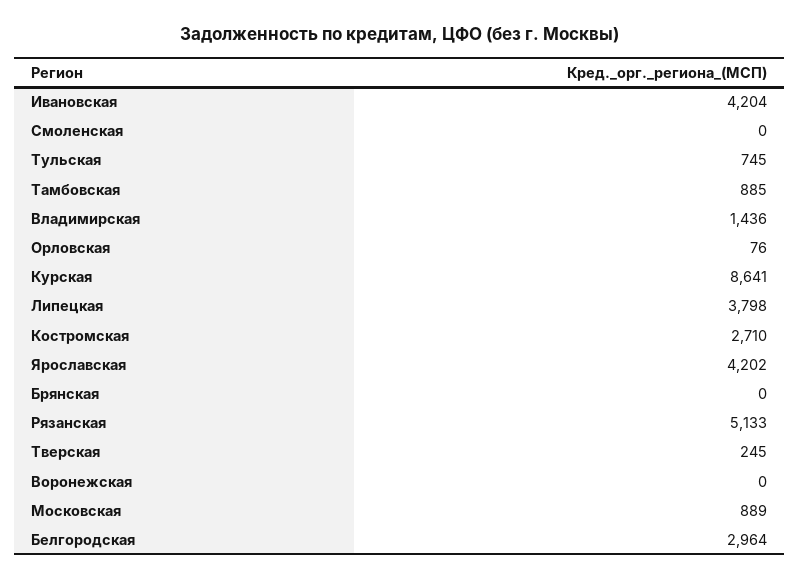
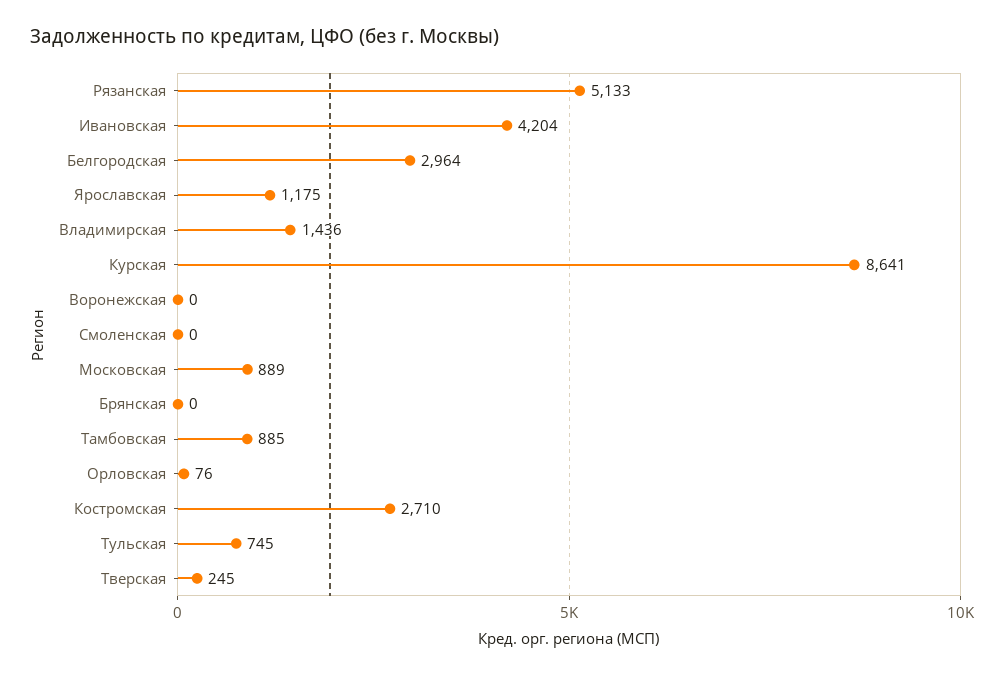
Липецкая: 3798 -> none
Ярославская: 4202 -> 1175

